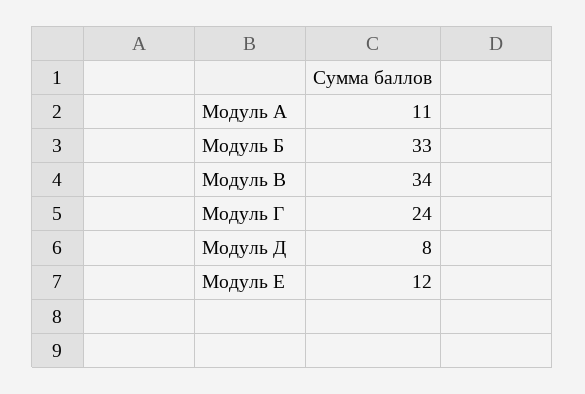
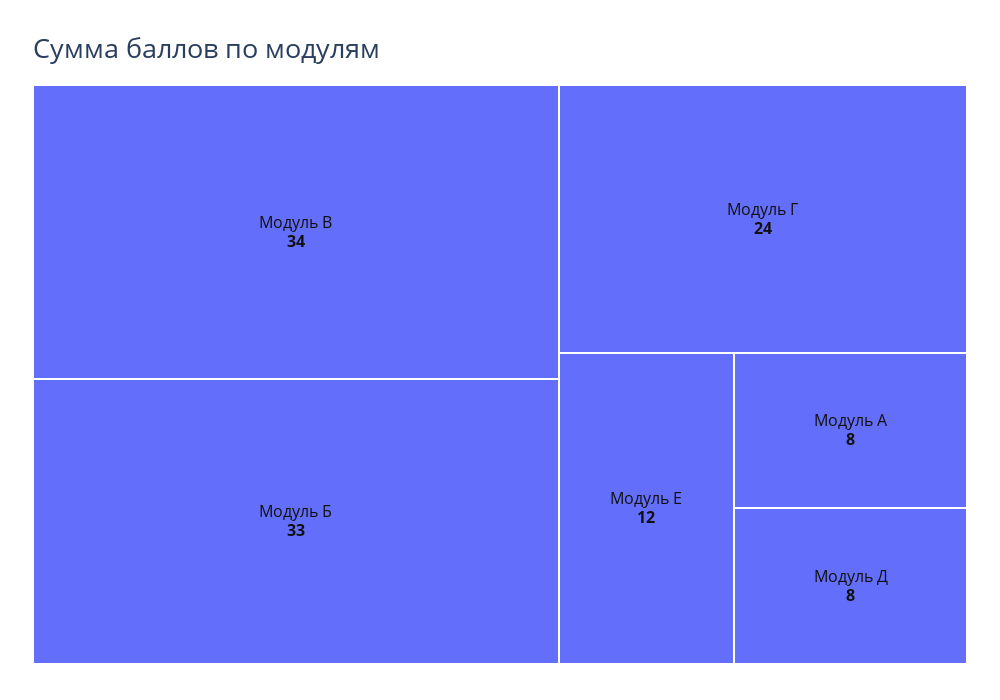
Модуль А: 11 -> 8

